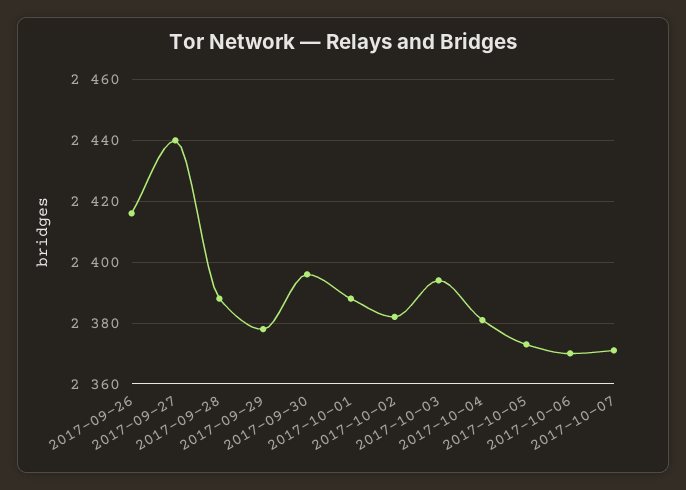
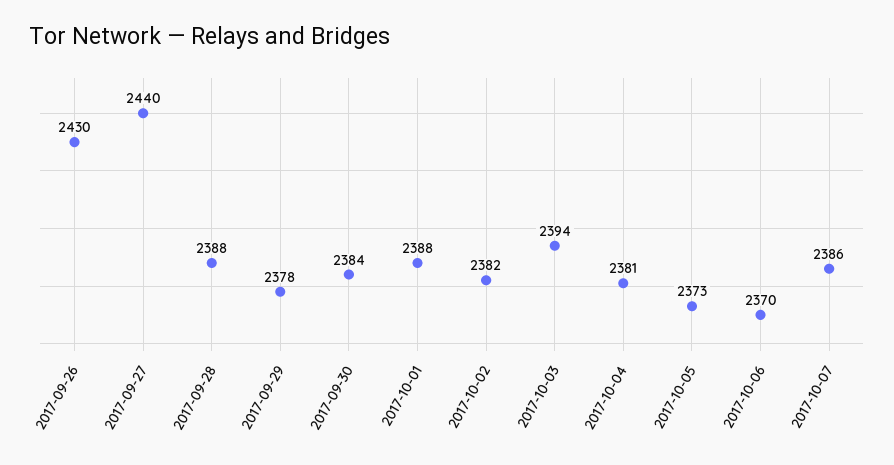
2017-09-26: 2415 -> 2430
2017-09-30: 2395 -> 2384
2017-10-07: 2370 -> 2386

